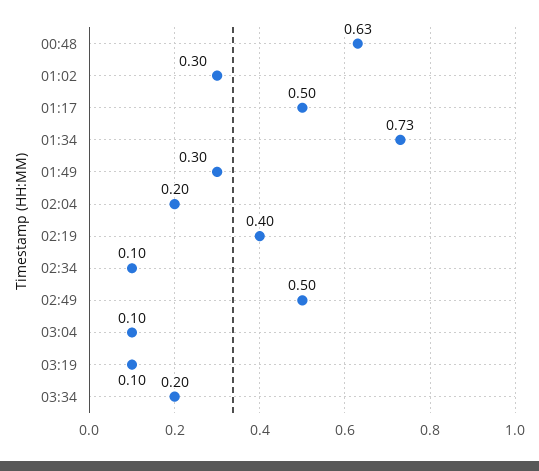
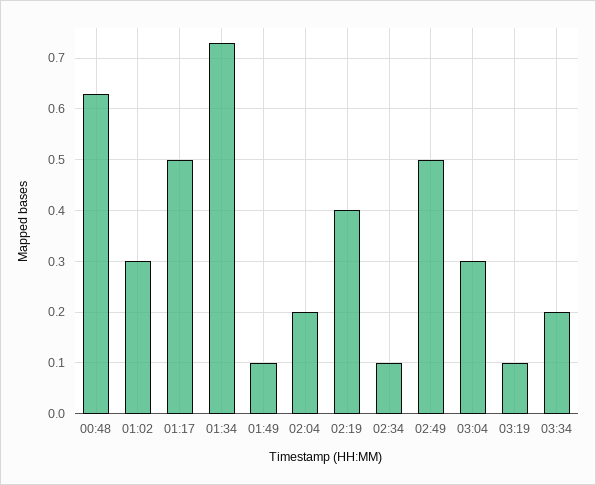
01:49: 0.3 -> 0.1
03:04: 0.1 -> 0.3

